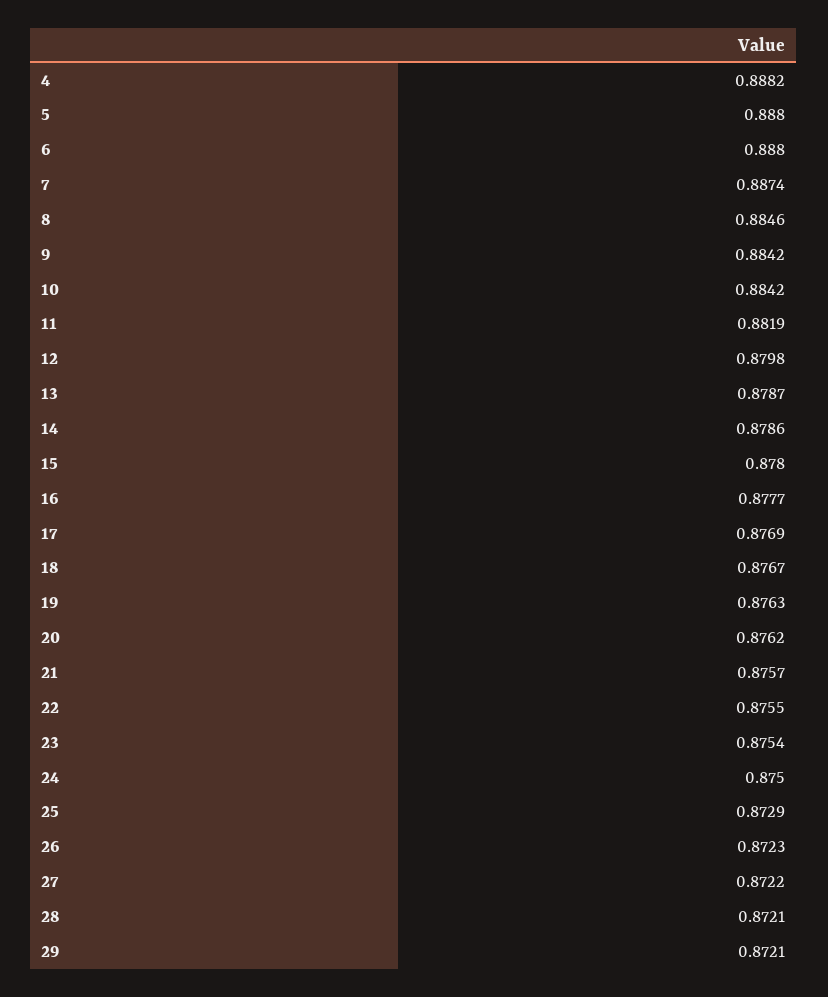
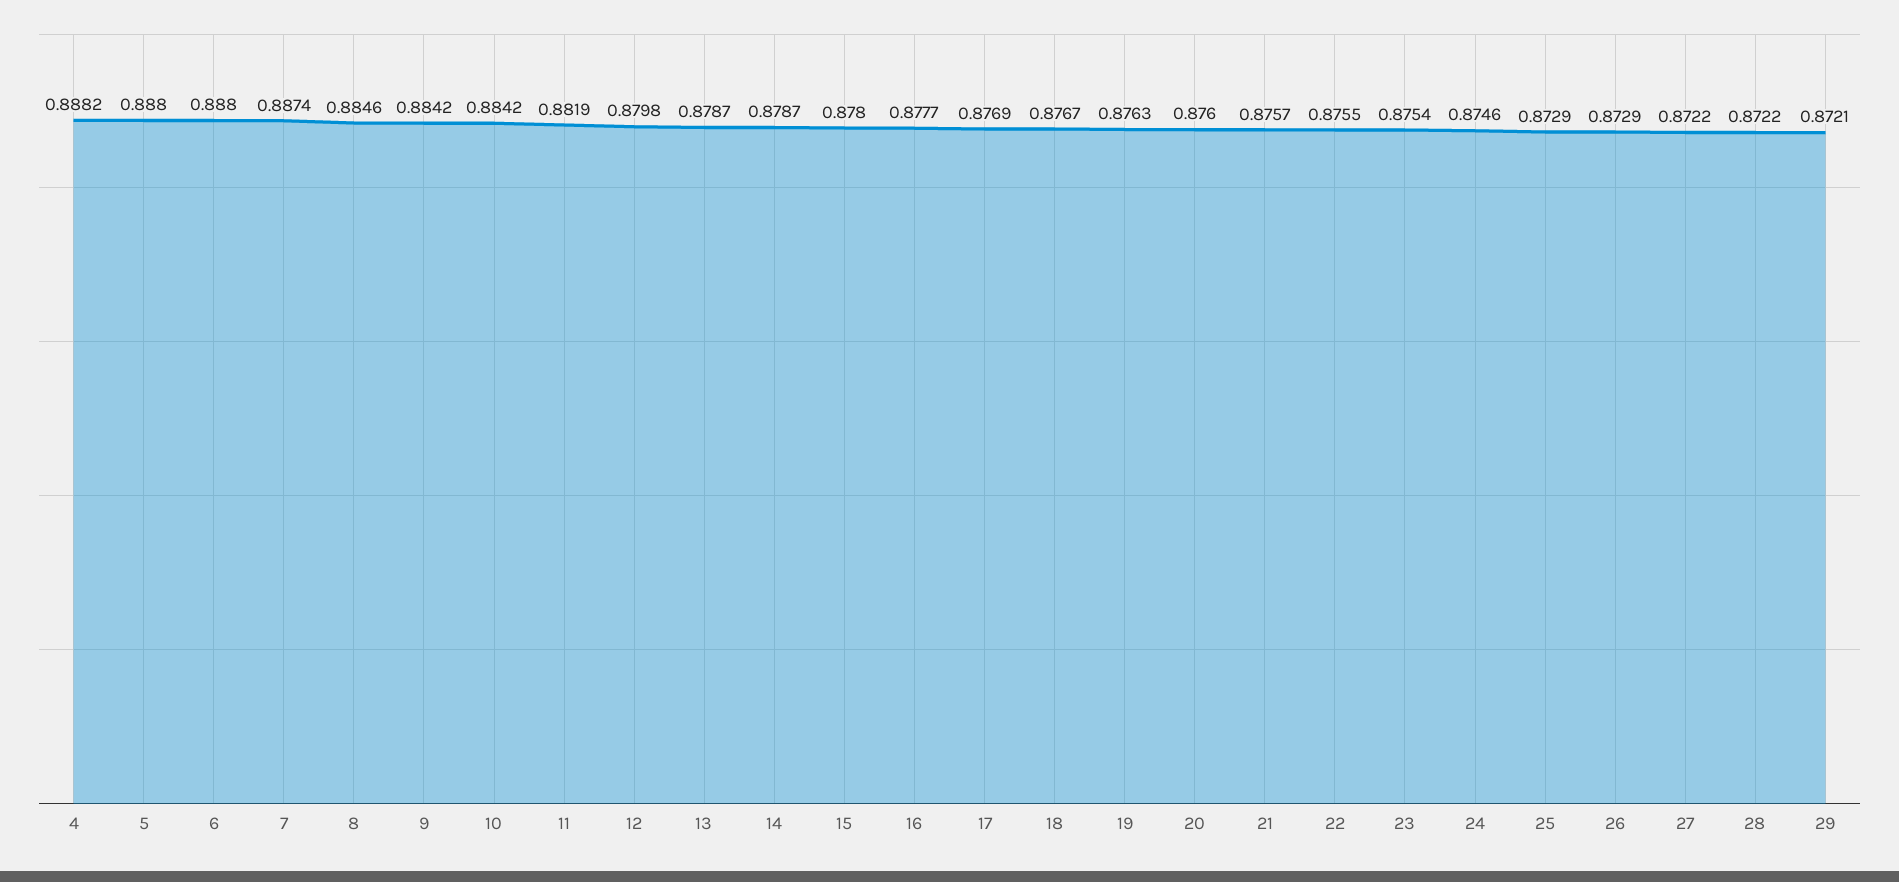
14: 0.8786 -> 0.8787
20: 0.8762 -> 0.876
24: 0.875 -> 0.8746
26: 0.8723 -> 0.8729
28: 0.8721 -> 0.8722

